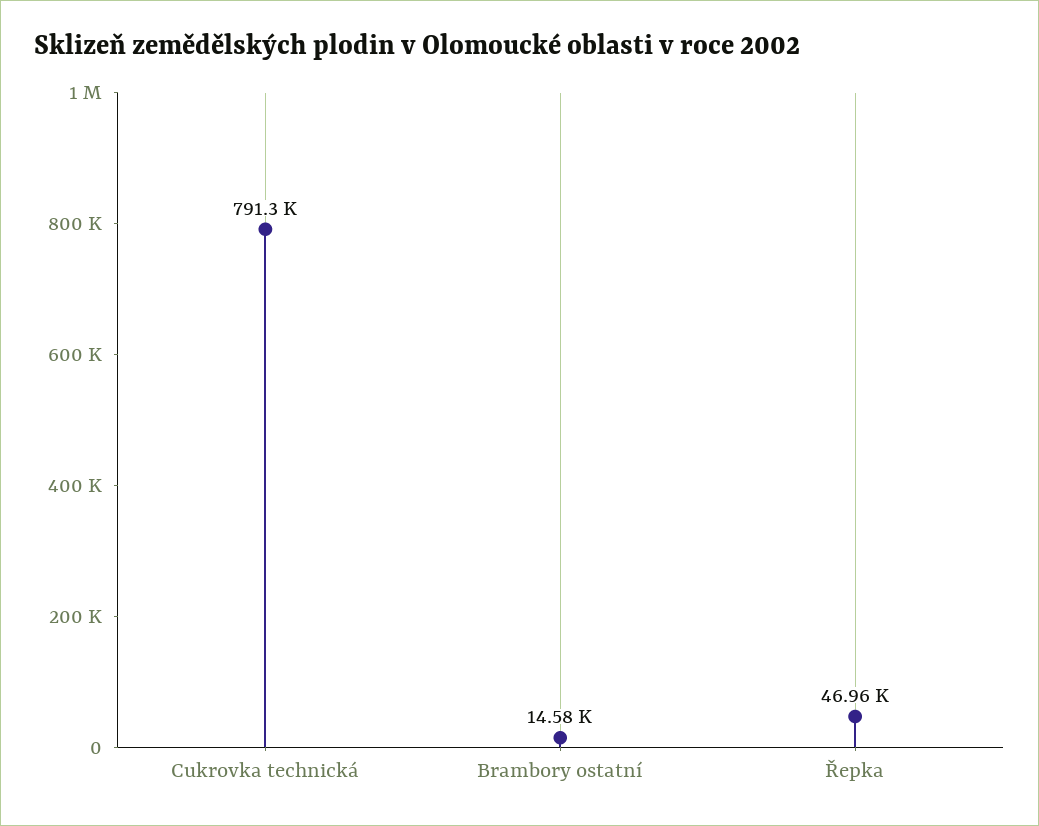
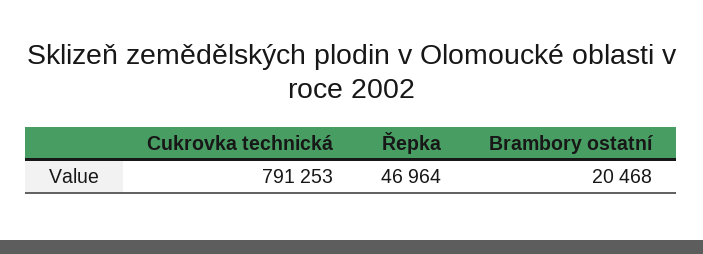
Brambory ostatní: 14580 -> 20468

